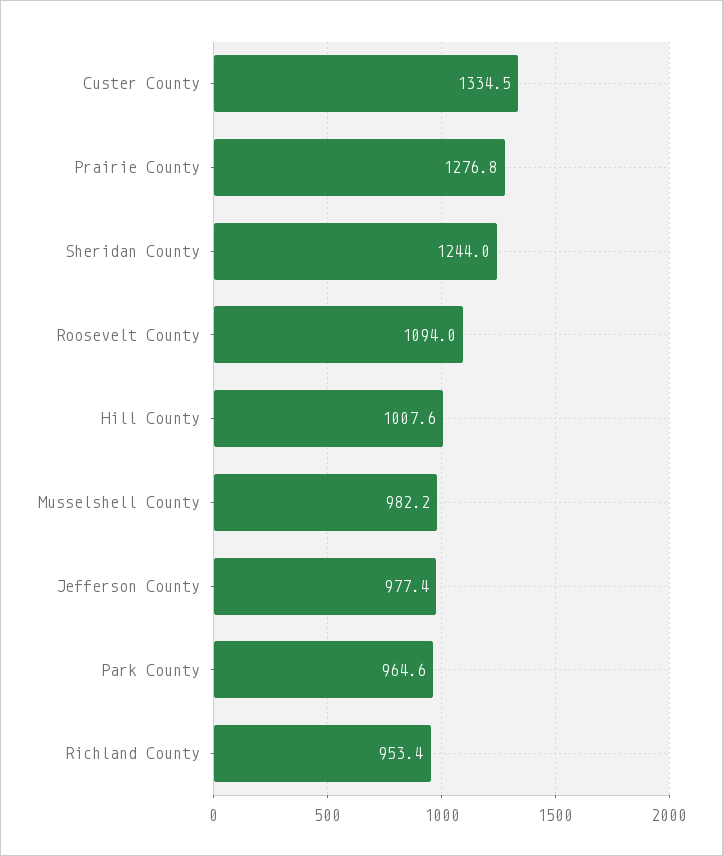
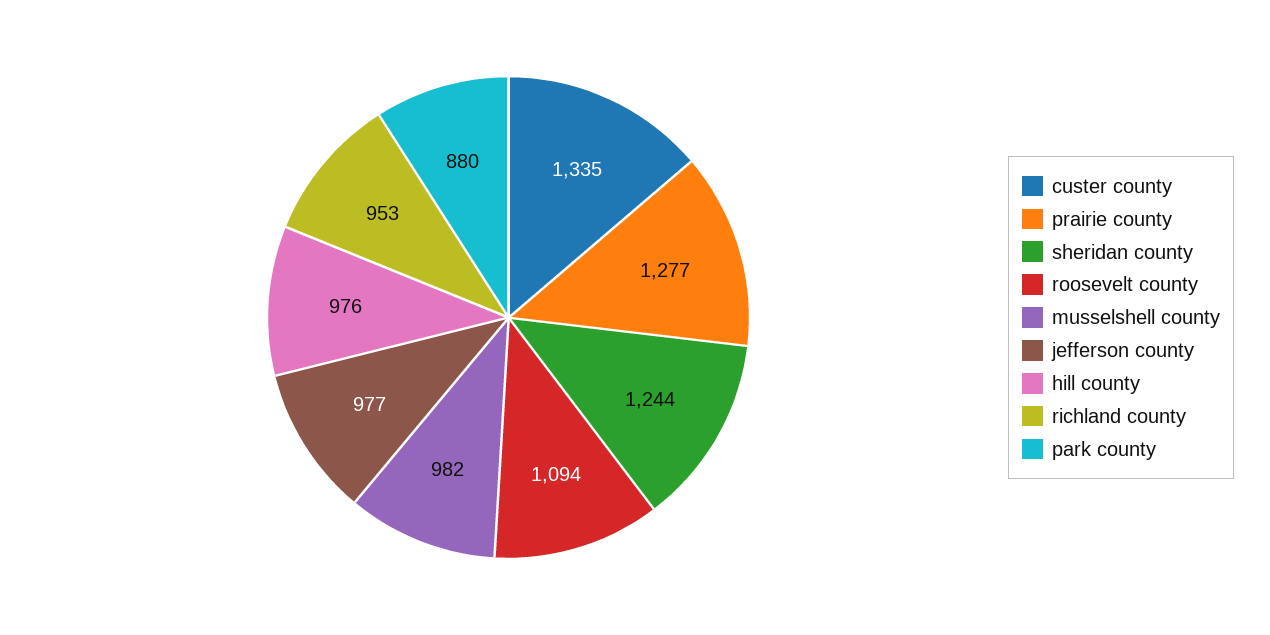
Hill County: 1007.6 -> 976
Park County: 964.6 -> 880

